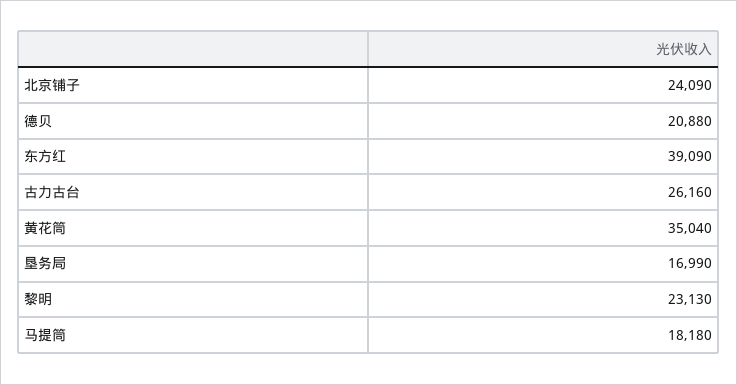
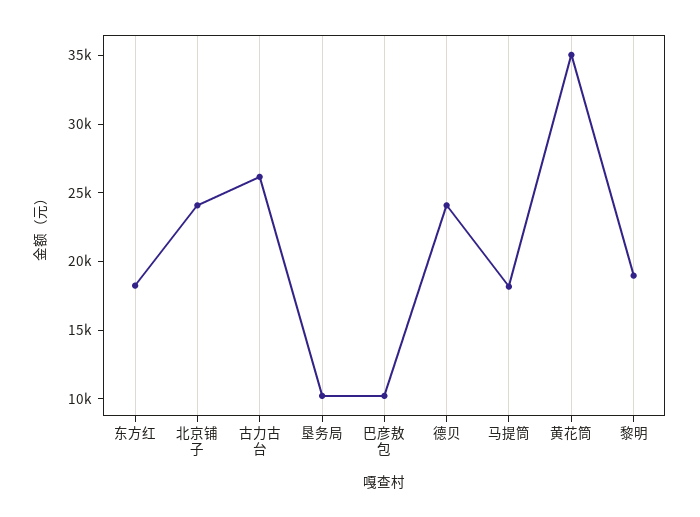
德贝: 20880 -> 24000
东方红: 39090 -> 18000
垦务局: 16990 -> 10000
黎明: 23130 -> 19000
巴彦敖包: none -> 10000

